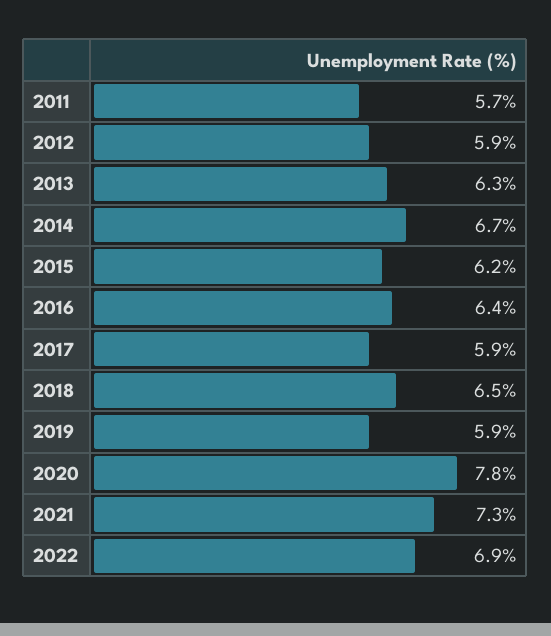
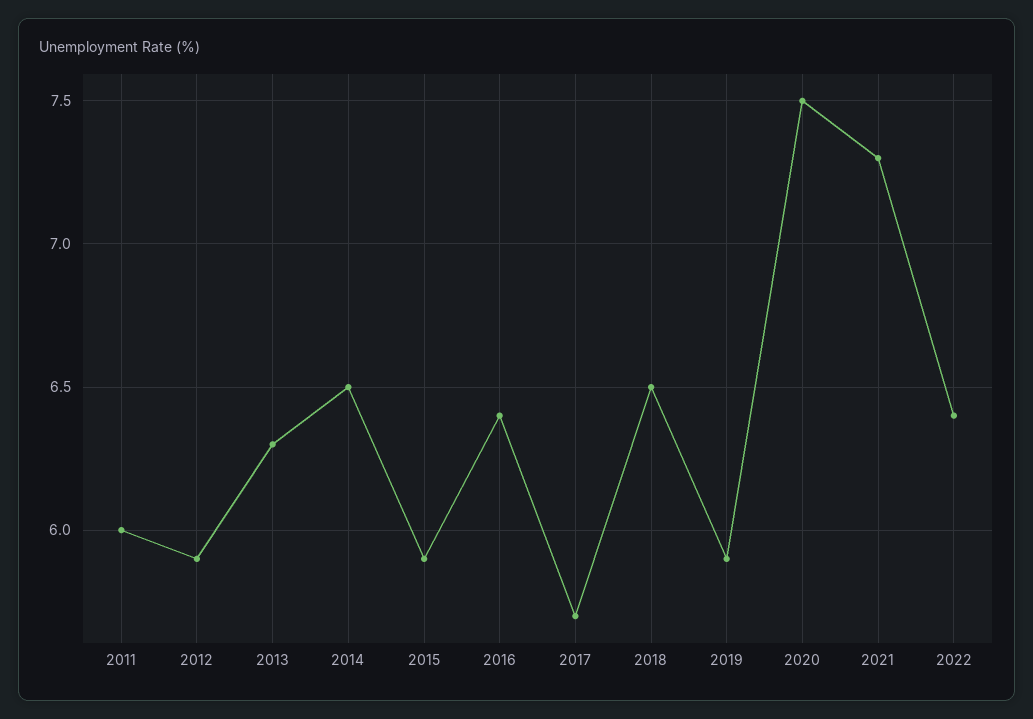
2011: 5.7 -> 6
2014: 6.7 -> 6.5
2015: 6.2 -> 5.9
2017: 5.9 -> 5.7
2020: 7.8 -> 7.5
2022: 6.9 -> 6.4

